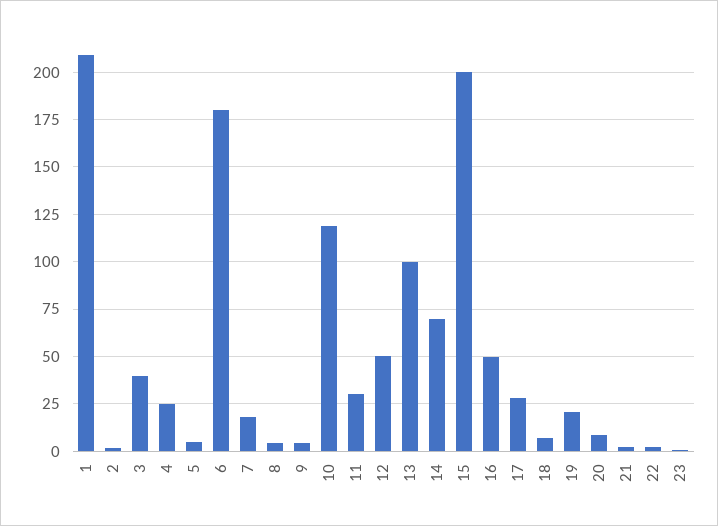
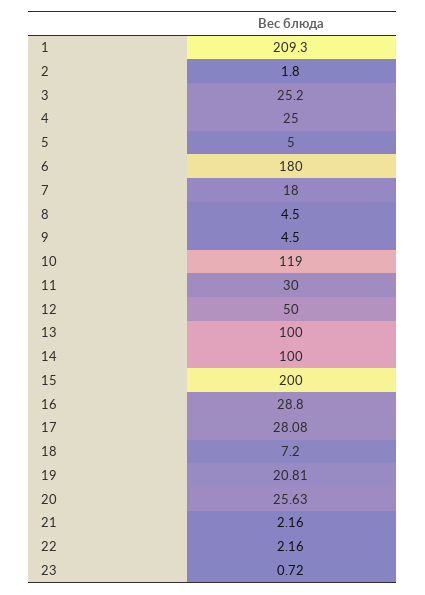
3: 40 -> 25.2
14: 70 -> 100
16: 50 -> 28.8
20: 10 -> 25.63

